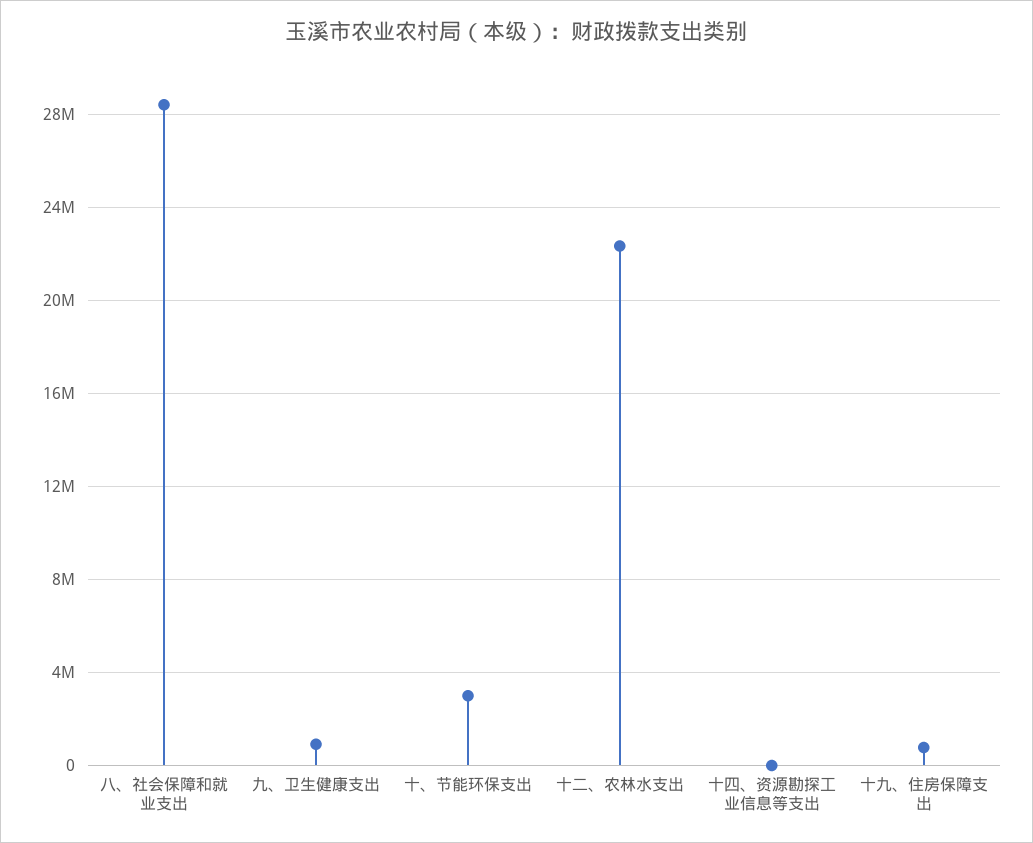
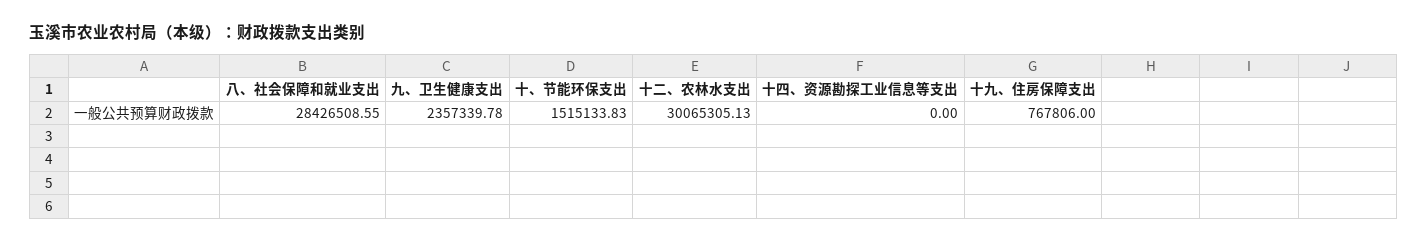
九、卫生健康支出: 1000000 -> 2357339.78
十、节能环保支出: 3000000 -> 1515133.83
十二、农林水支出: 22500000 -> 30065305.13

